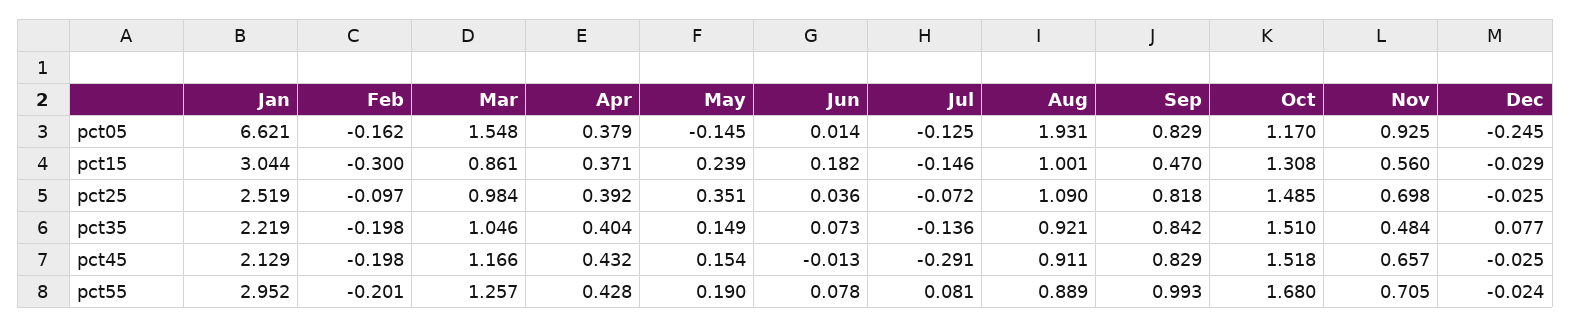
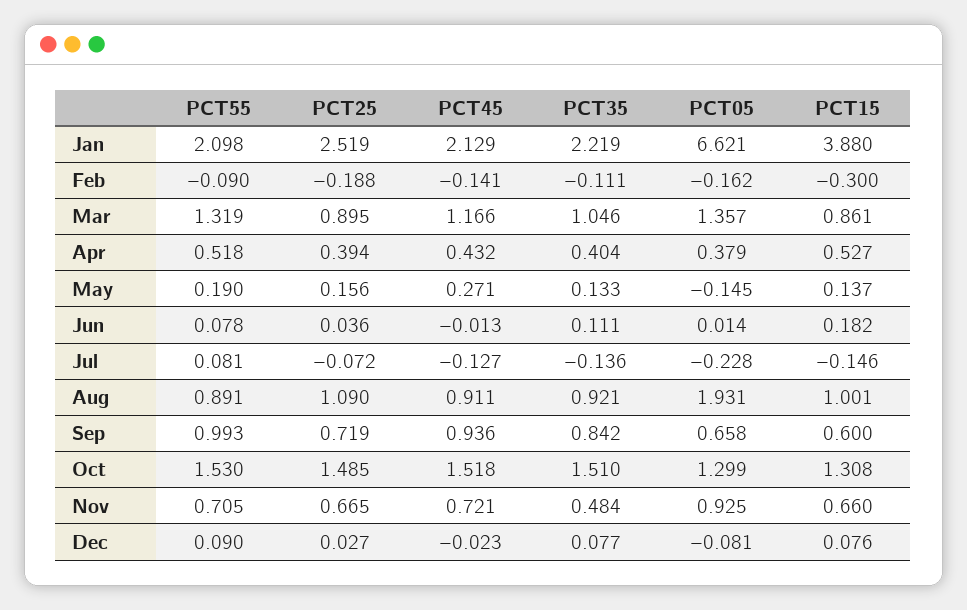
Mar, pct05: 1.548 -> 1.357
Jul, pct05: -0.125 -> -0.228
Sep, pct05: 0.829 -> 0.658
Oct, pct05: 1.17 -> 1.299
Dec, pct05: -0.245 -> -0.081
Jan, pct15: 3.044 -> 3.88
Apr, pct15: 0.371 -> 0.527
May, pct15: 0.239 -> 0.137
Sep, pct15: 0.47 -> 0.6
Nov, pct15: 0.56 -> 0.66
Dec, pct15: -0.029 -> 0.076
Feb, pct25: -0.097 -> -0.188
Mar, pct25: 0.984 -> 0.895
Apr, pct25: 0.392 -> 0.394
May, pct25: 0.351 -> 0.156
Sep, pct25: 0.818 -> 0.719
Nov, pct25: 0.698 -> 0.665
Dec, pct25: -0.025 -> 0.027
Feb, pct35: -0.198 -> -0.111
May, pct35: 0.149 -> 0.133
Jun, pct35: 0.073 -> 0.111
Feb, pct45: -0.198 -> -0.141
May, pct45: 0.154 -> 0.271
Jul, pct45: -0.291 -> -0.127
Sep, pct45: 0.829 -> 0.936
Nov, pct45: 0.657 -> 0.721
Dec, pct45: -0.025 -> -0.023
Jan, pct55: 2.952 -> 2.098
Feb, pct55: -0.201 -> -0.09
Mar, pct55: 1.257 -> 1.319
Apr, pct55: 0.428 -> 0.518
Aug, pct55: 0.889 -> 0.891
Oct, pct55: 1.68 -> 1.53
Dec, pct55: -0.024 -> 0.09

